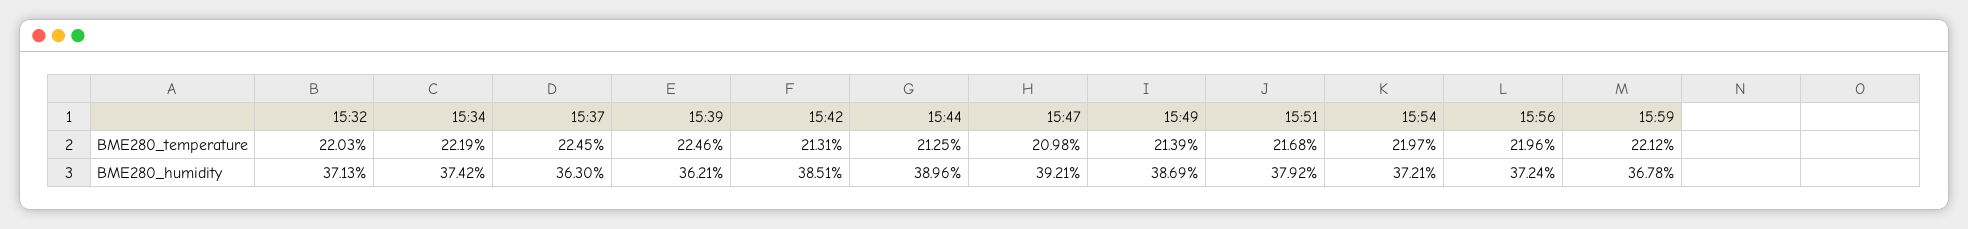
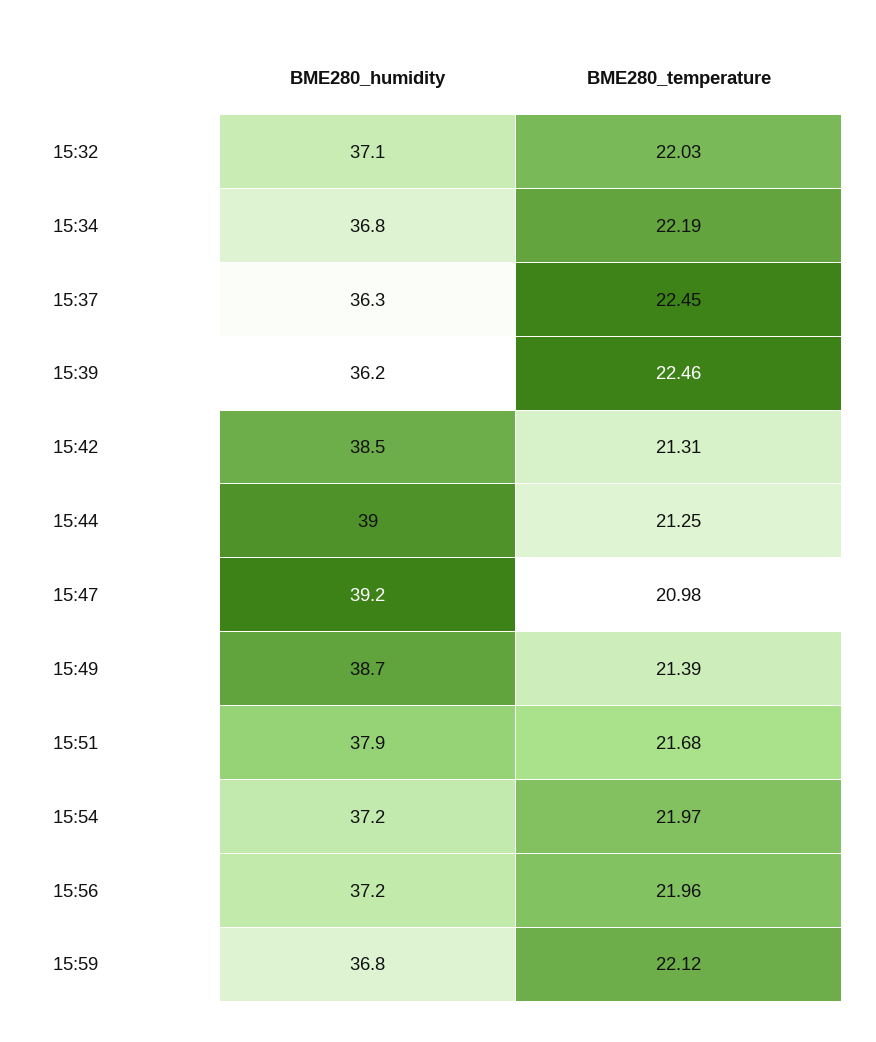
15:34, BME280_humidity: 37.42 -> 36.8

